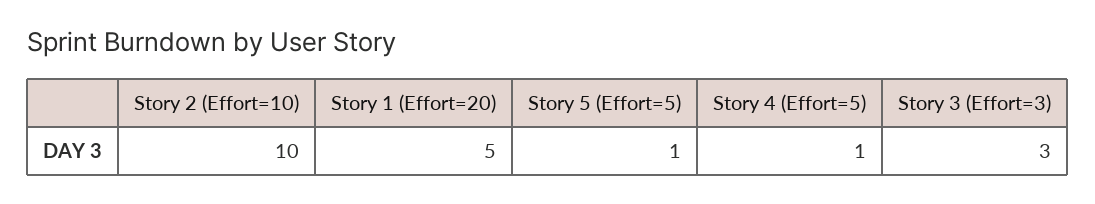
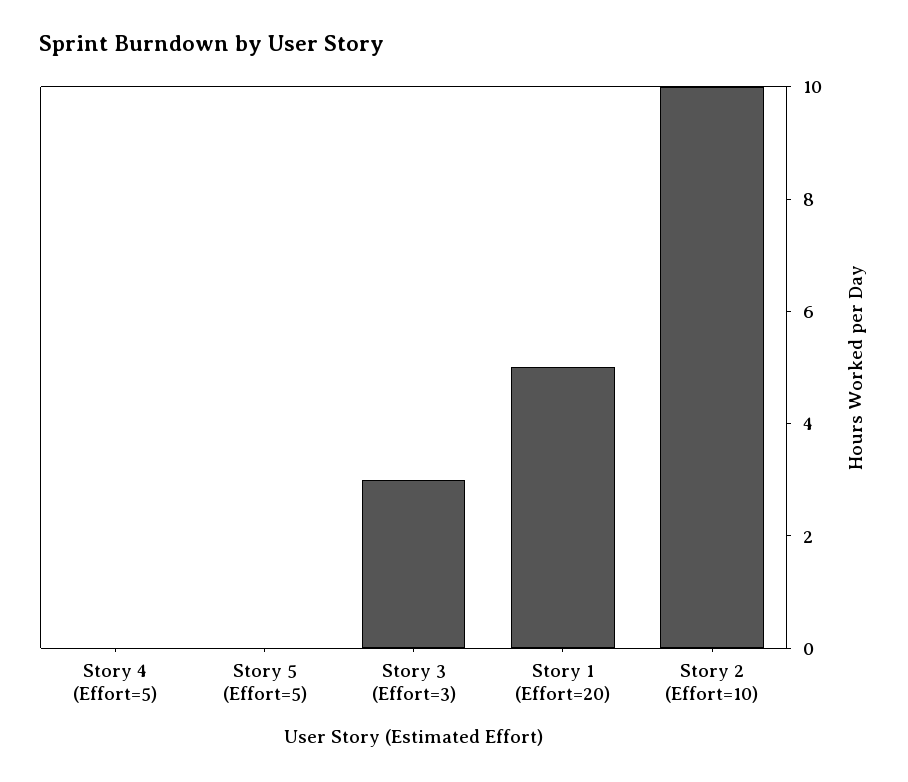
Story 5 (Effort=5): 1 -> 0
Story 4 (Effort=5): 1 -> 0

